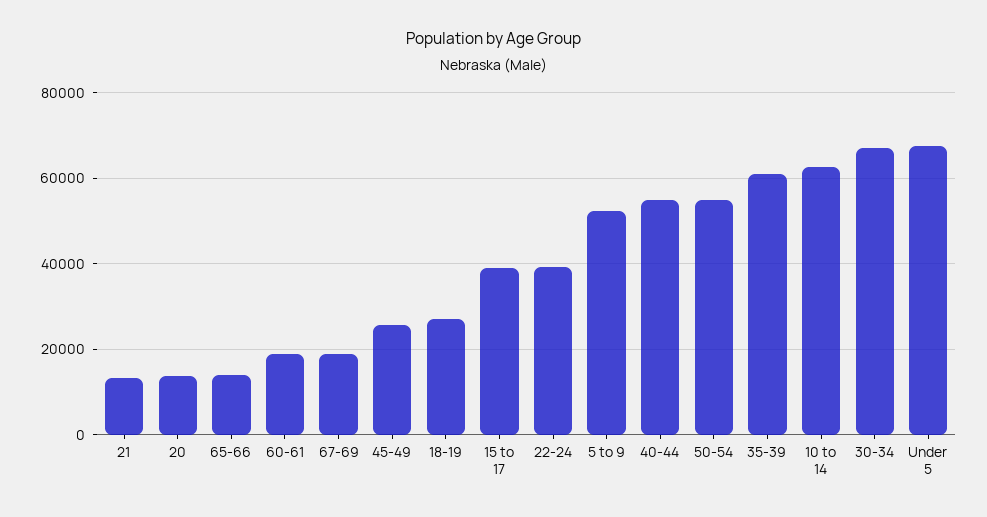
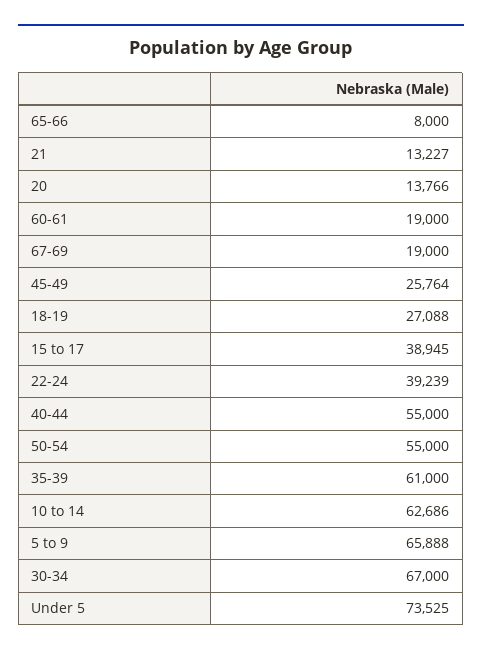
65-66: 14000 -> 8000
5 to 9: 52000 -> 65888
Under 5: 68000 -> 73525

